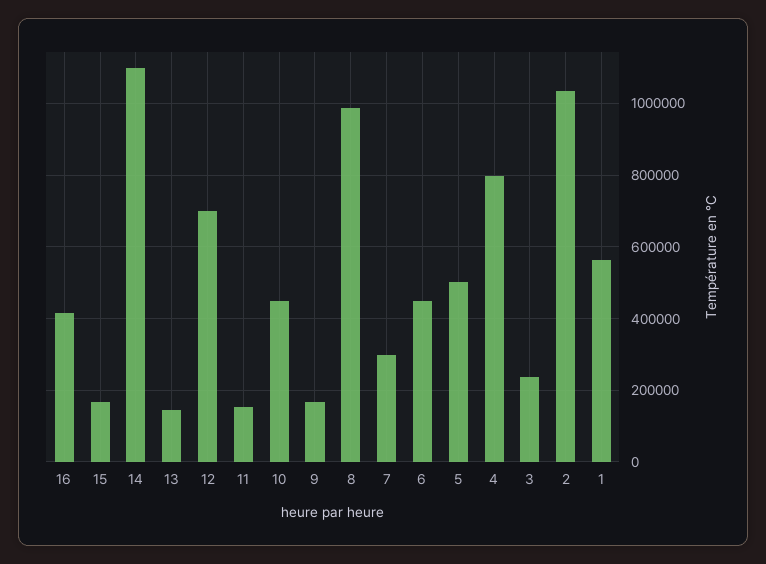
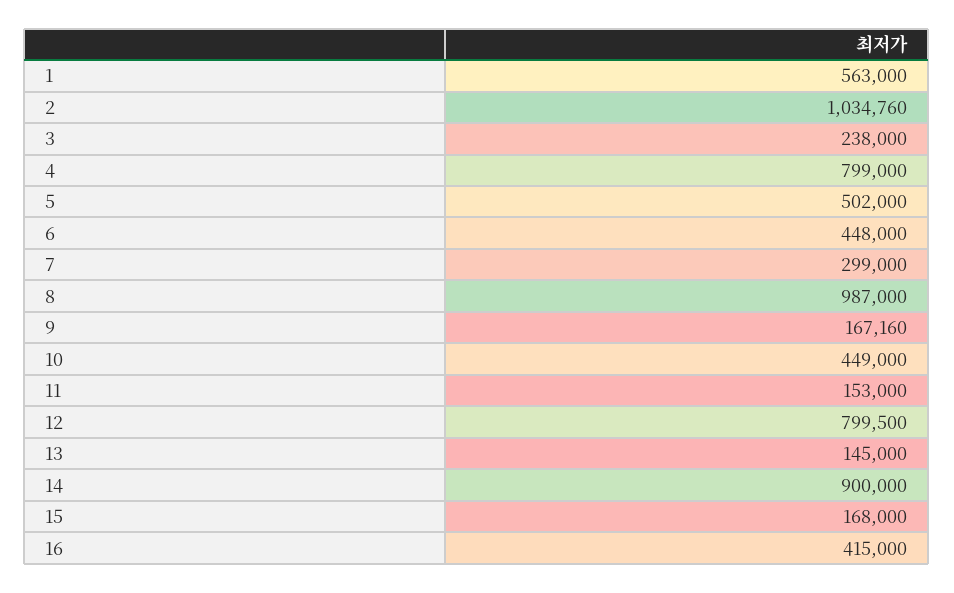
14: 1100000 -> 900000
12: 700000 -> 799500

